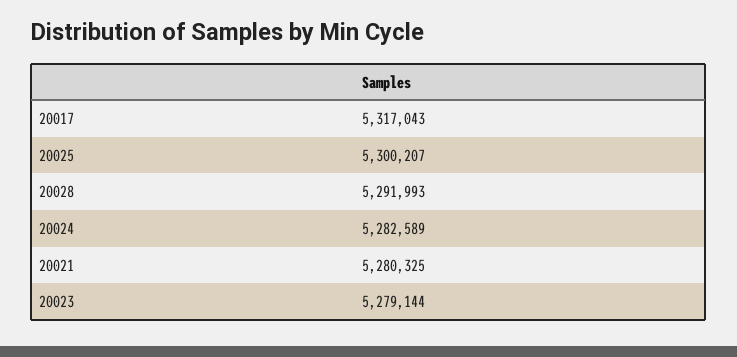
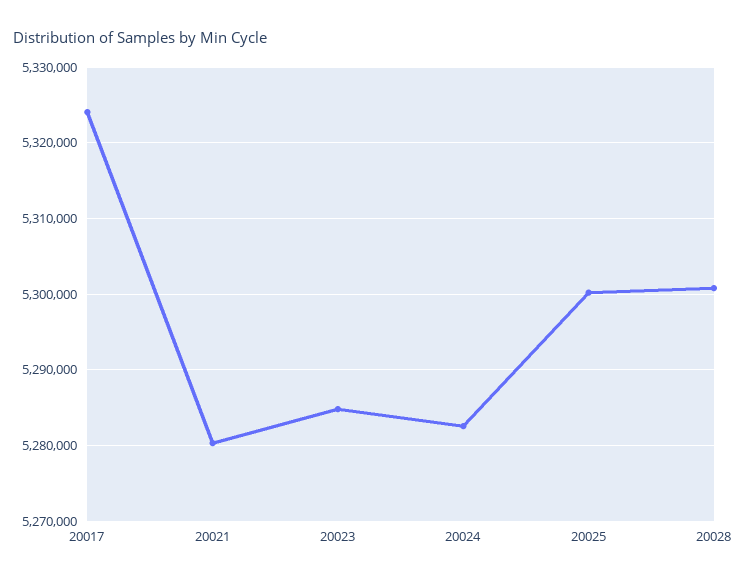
20017: 5317043 -> 5324000
20028: 5291993 -> 5301000
20023: 5279144 -> 5285000

